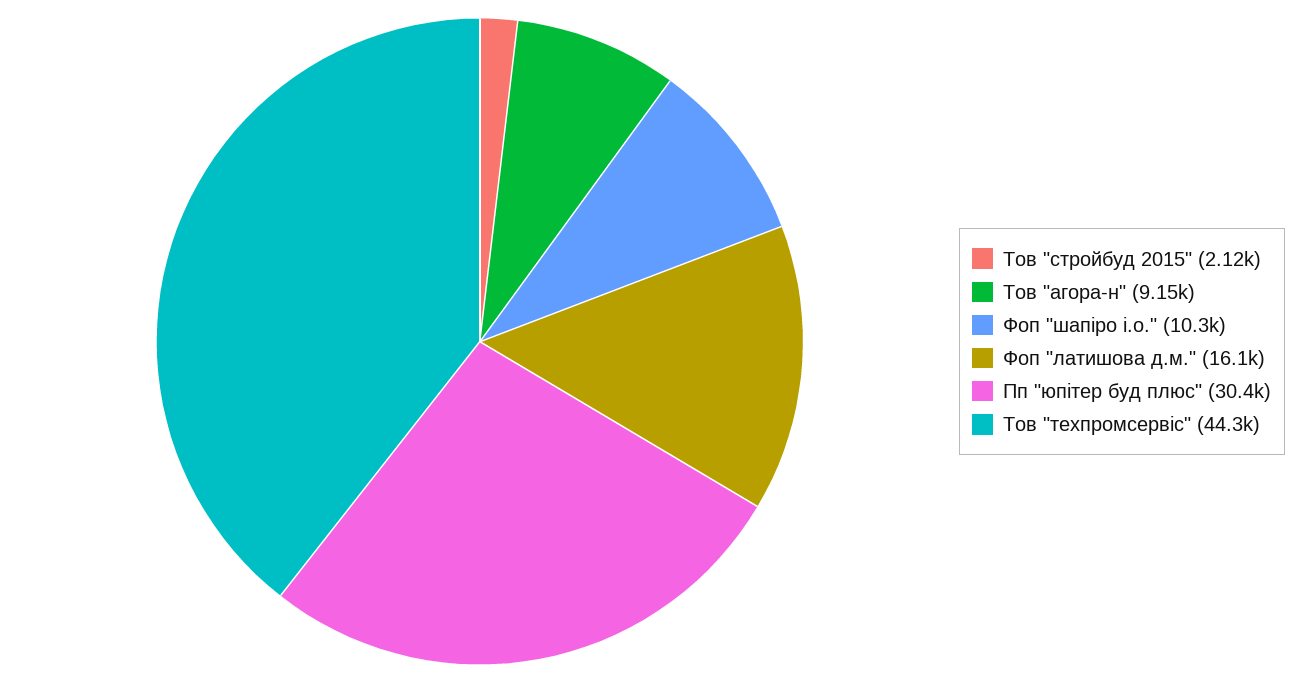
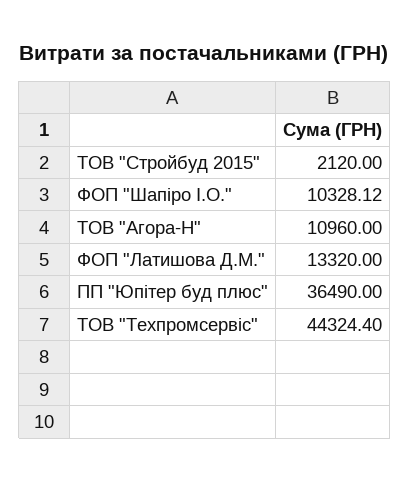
Тов "агора-н": 9150 -> 10960
Фоп "латишова д.м.": 16100 -> 13320
Пп "юпітер буд плюс": 30400 -> 36490

